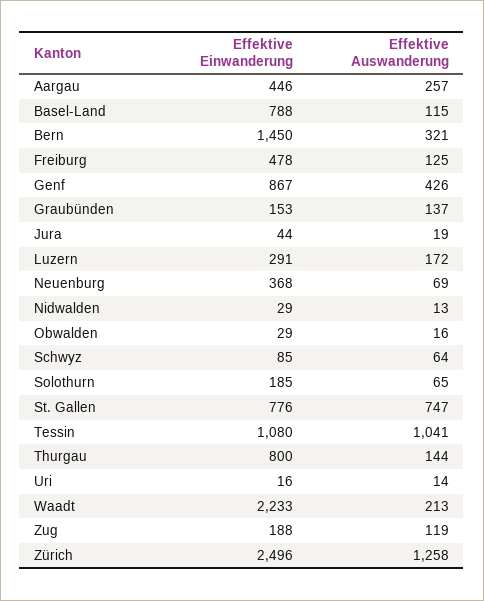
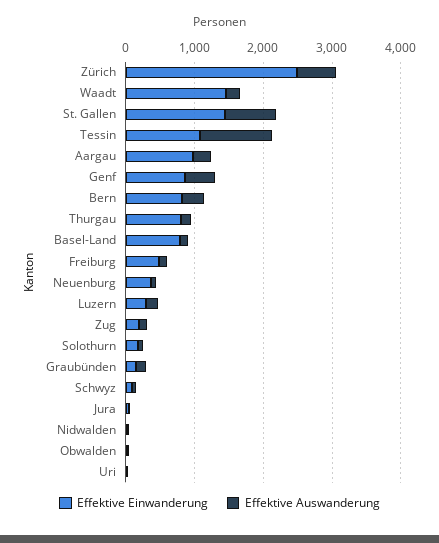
Effektive Einwanderung, Aargau: 446 -> 1000
Effektive Einwanderung, Bern: 1450 -> 800
Effektive Einwanderung, St. Gallen: 776 -> 1400
Effektive Einwanderung, Waadt: 2233 -> 1400
Effektive Auswanderung, Zürich: 1258 -> 600

